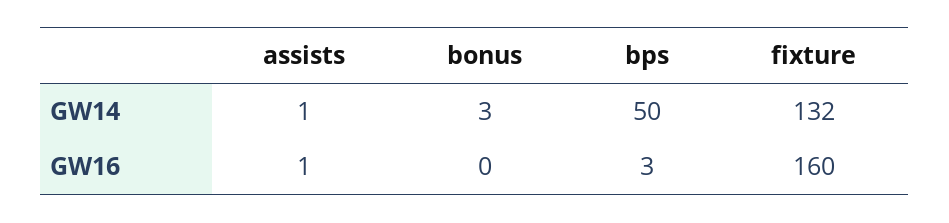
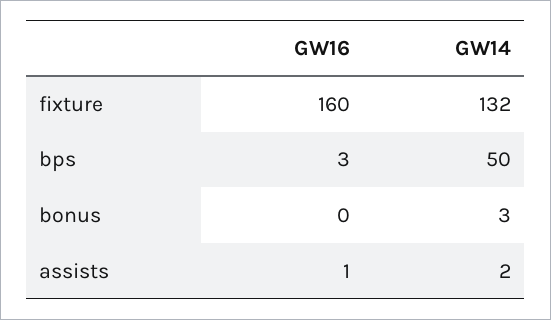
assists, GW14: 1 -> 2

